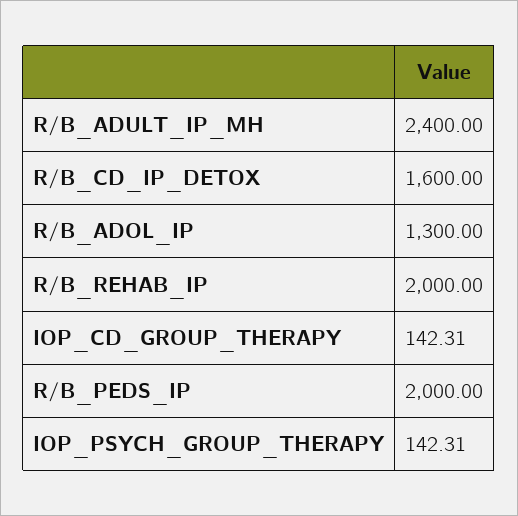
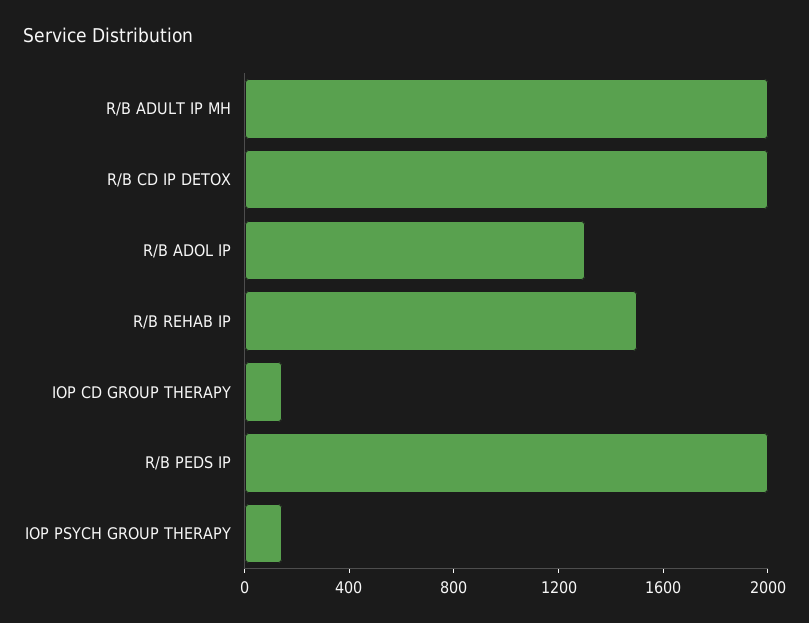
R/B_ADULT_IP_MH: 2400 -> 2000
R/B_CD_IP_DETOX: 1600 -> 2000
R/B_REHAB_IP: 2000 -> 1500

